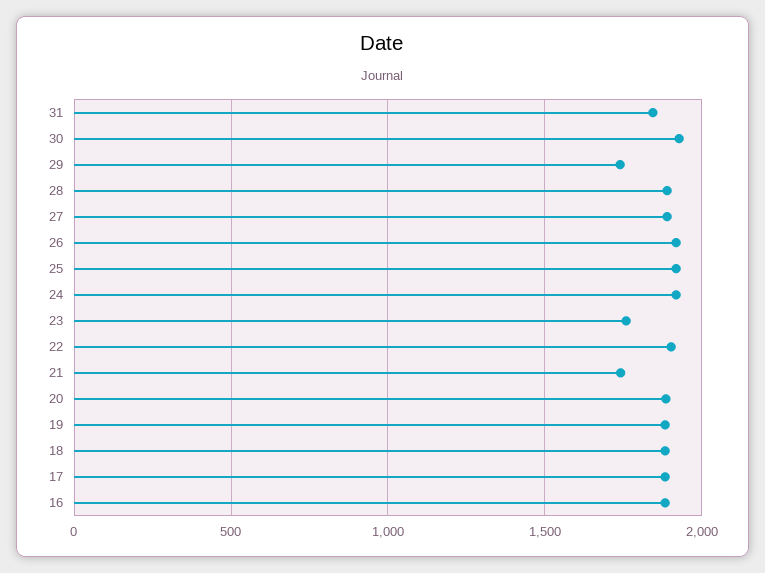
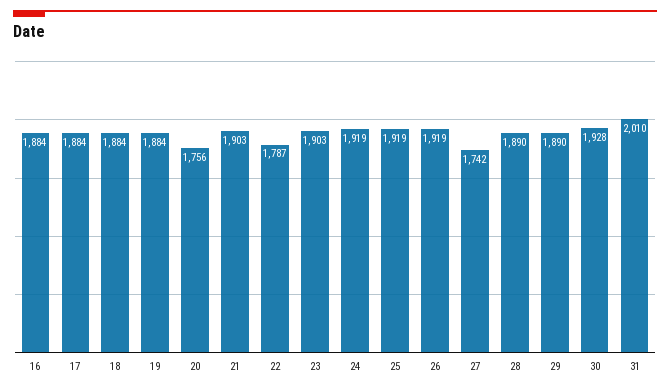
31: 1850 -> 2010
29: 1750 -> 1890
27: 1900 -> 1742
23: 1750 -> 1903
22: 1900 -> 1787
21: 1750 -> 1903
20: 1900 -> 1756

